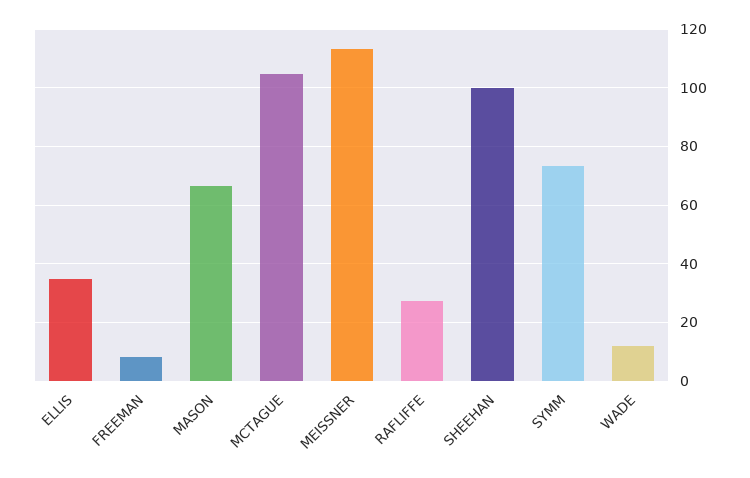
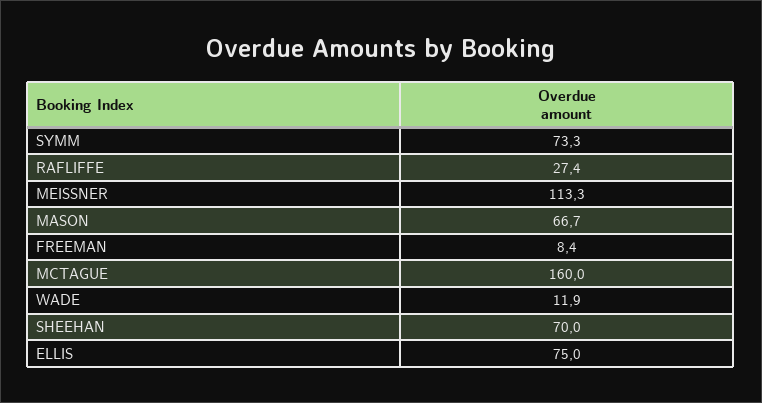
ELLIS: 35 -> 75
MCTAGUE: 105 -> 160
SHEEHAN: 100 -> 70

